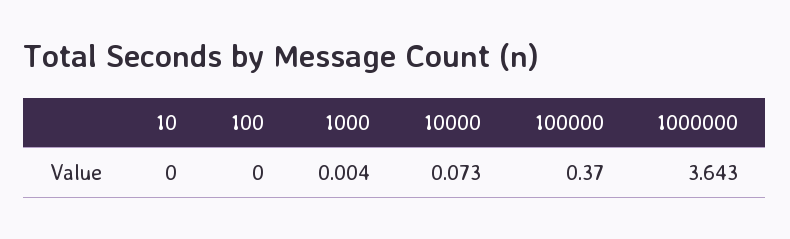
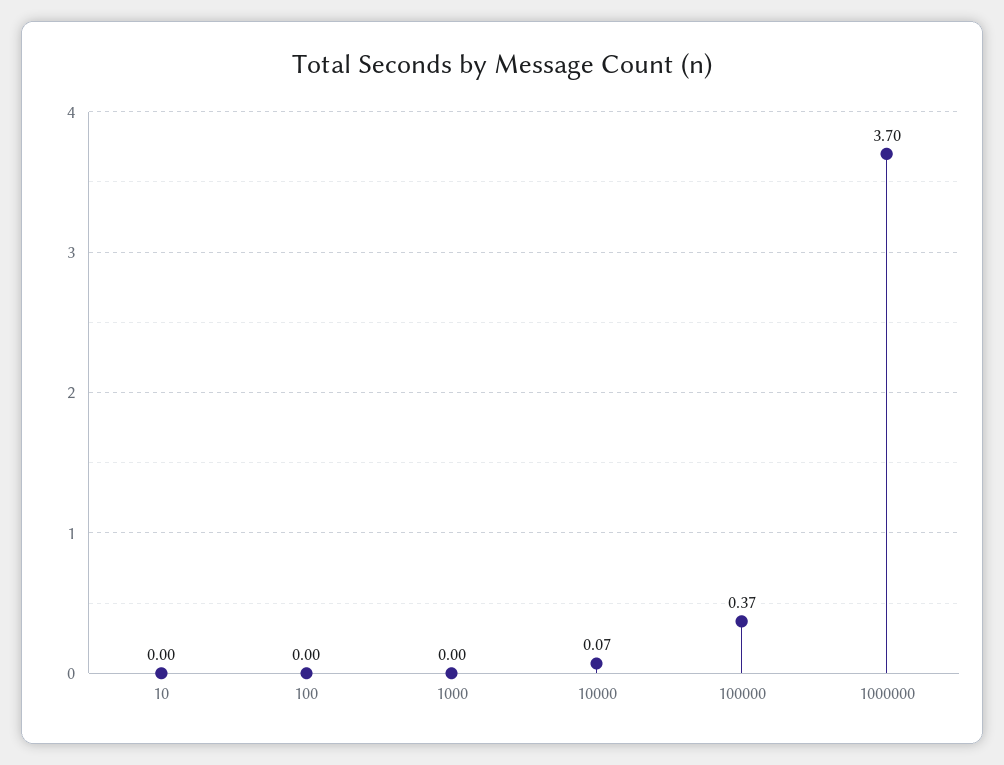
1000000: 3.643 -> 3.7

